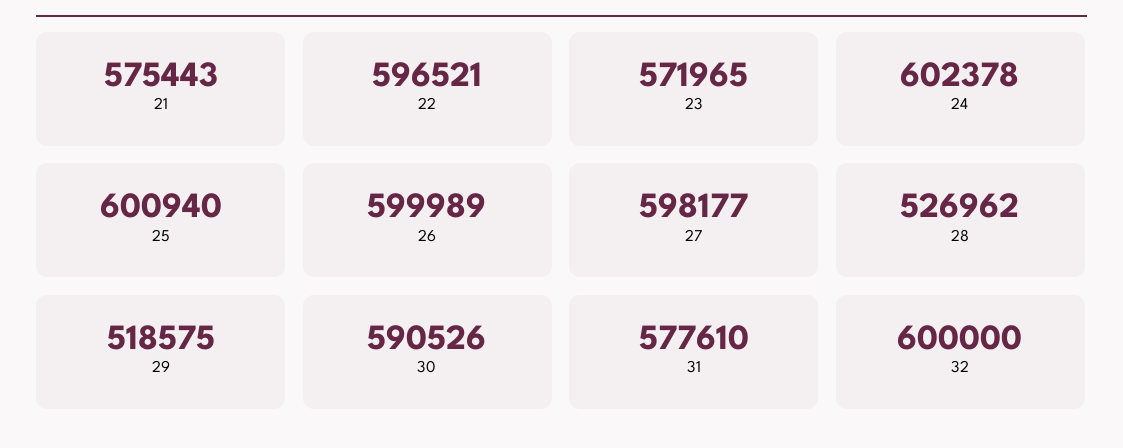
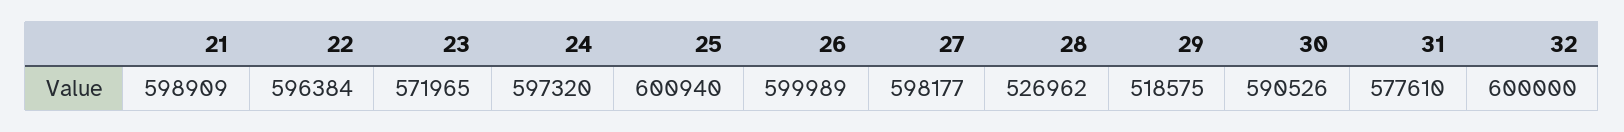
21: 575443 -> 598909
22: 596521 -> 596384
24: 602378 -> 597320

